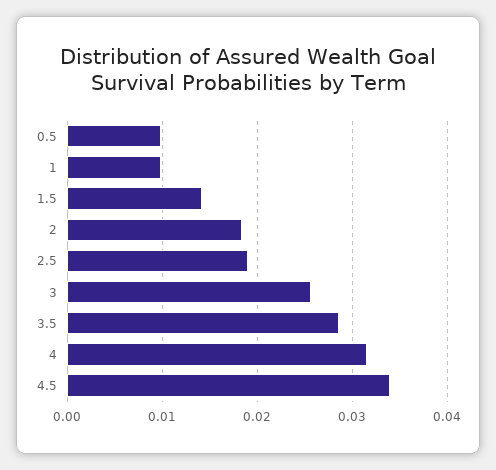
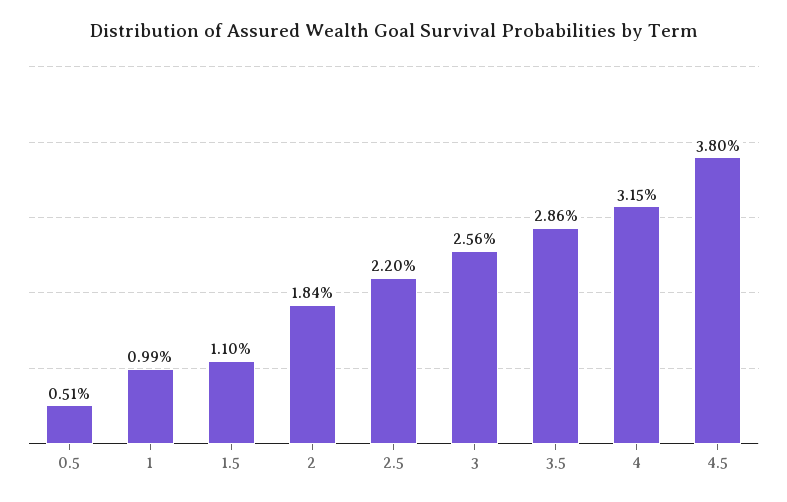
0.5: 0.01 -> 0.0051
1.5: 0.014 -> 0.011
2.5: 0.019 -> 0.022
4.5: 0.034 -> 0.038

